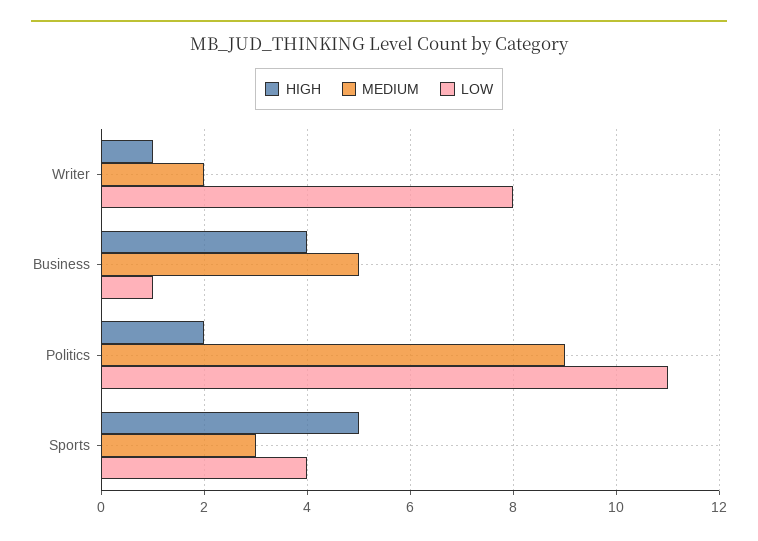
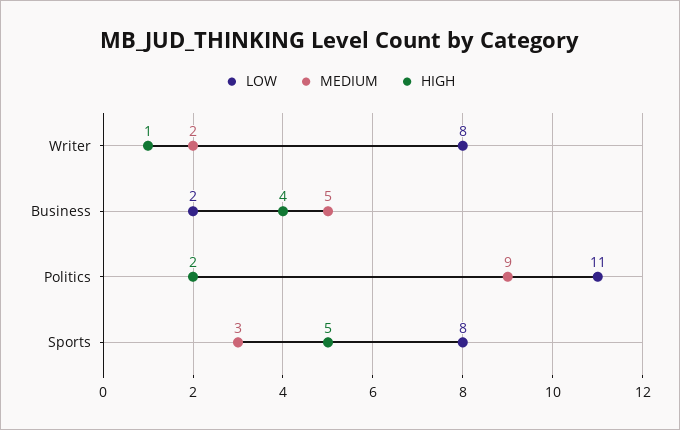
LOW, Business: 1 -> 2
LOW, Sports: 4 -> 8

